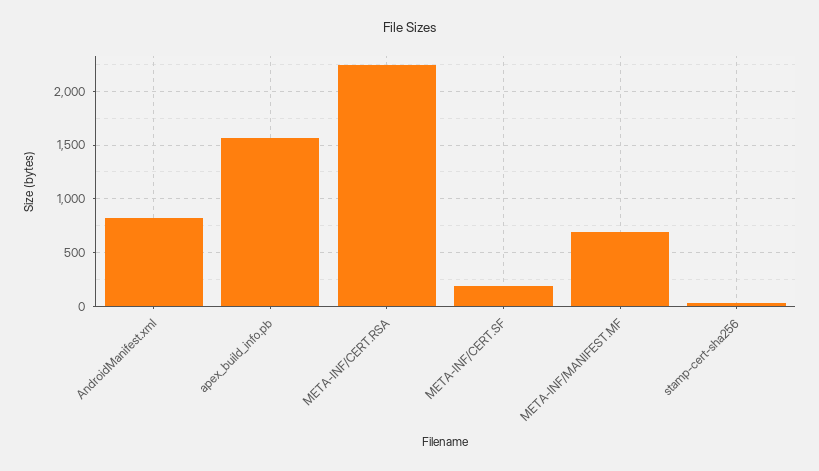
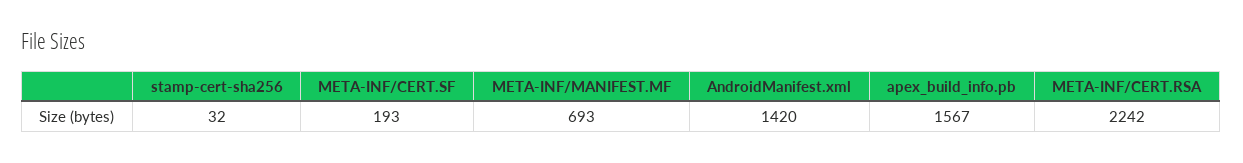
AndroidManifest.xml: 800 -> 1420

